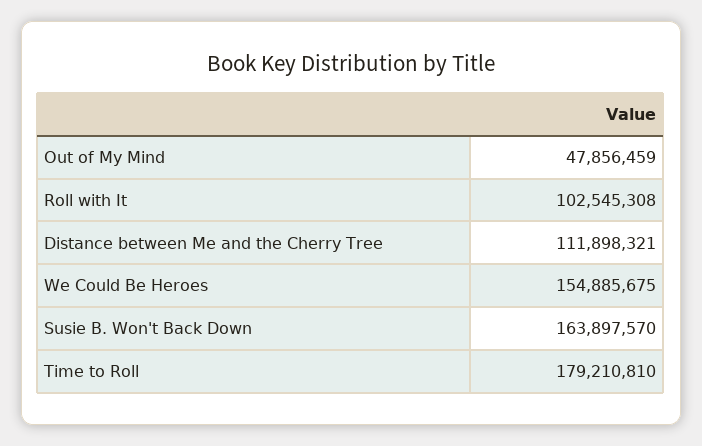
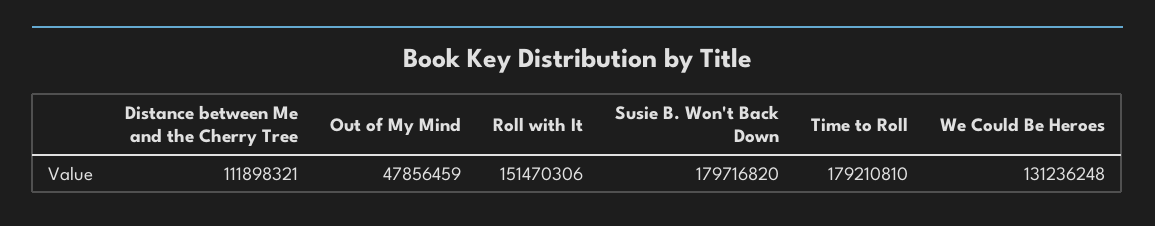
Roll with It: 102545308 -> 151470306
We Could Be Heroes: 154885675 -> 131236248
Susie B. Won't Back Down: 163897570 -> 179716820

